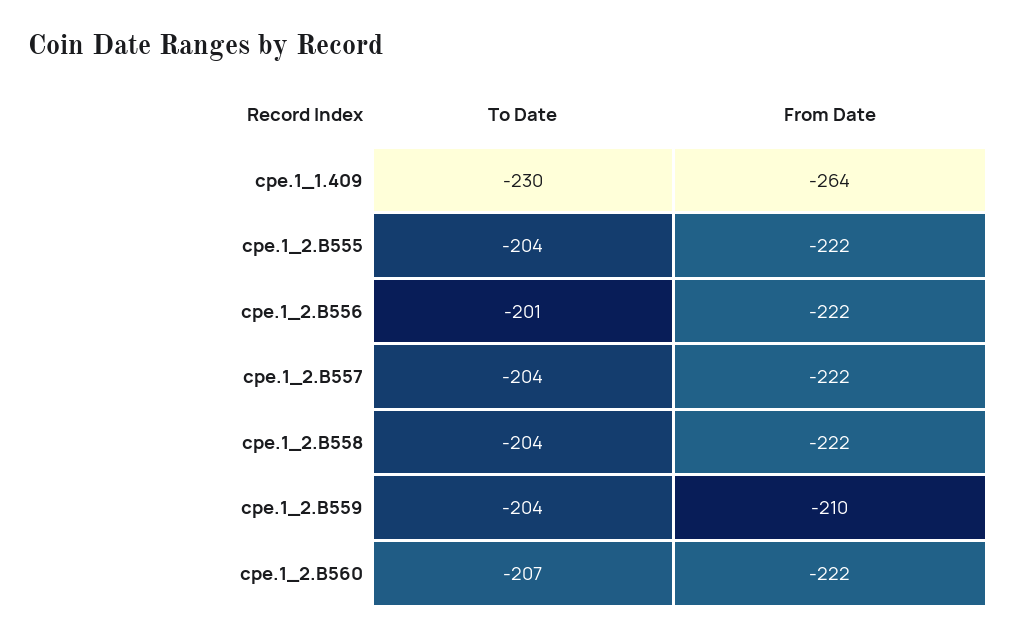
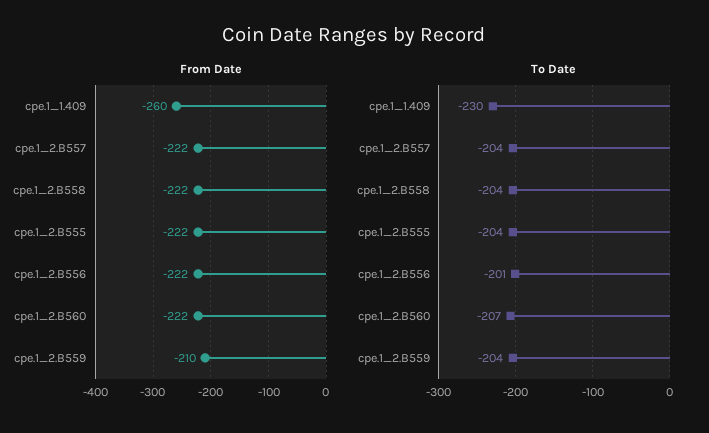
From Date, cpe.1_1.409: -264 -> -260

